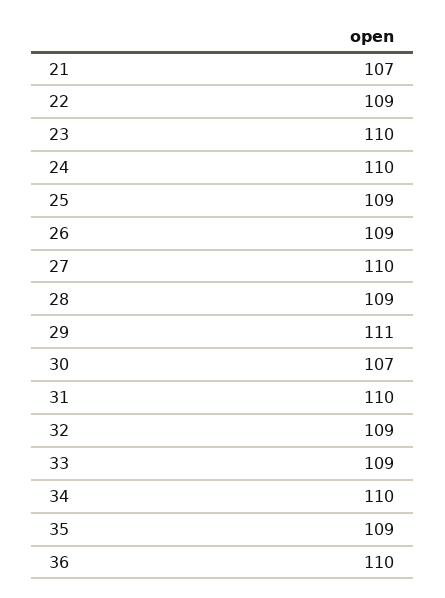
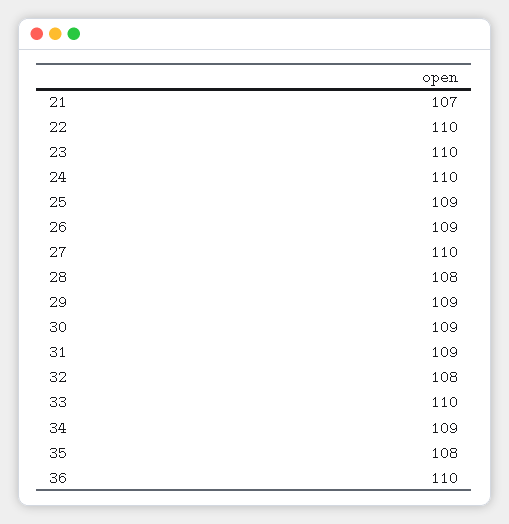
22: 109 -> 110
28: 109 -> 108
29: 111 -> 109
30: 107 -> 109
31: 110 -> 109
32: 109 -> 108
33: 109 -> 110
34: 110 -> 109
35: 109 -> 108

